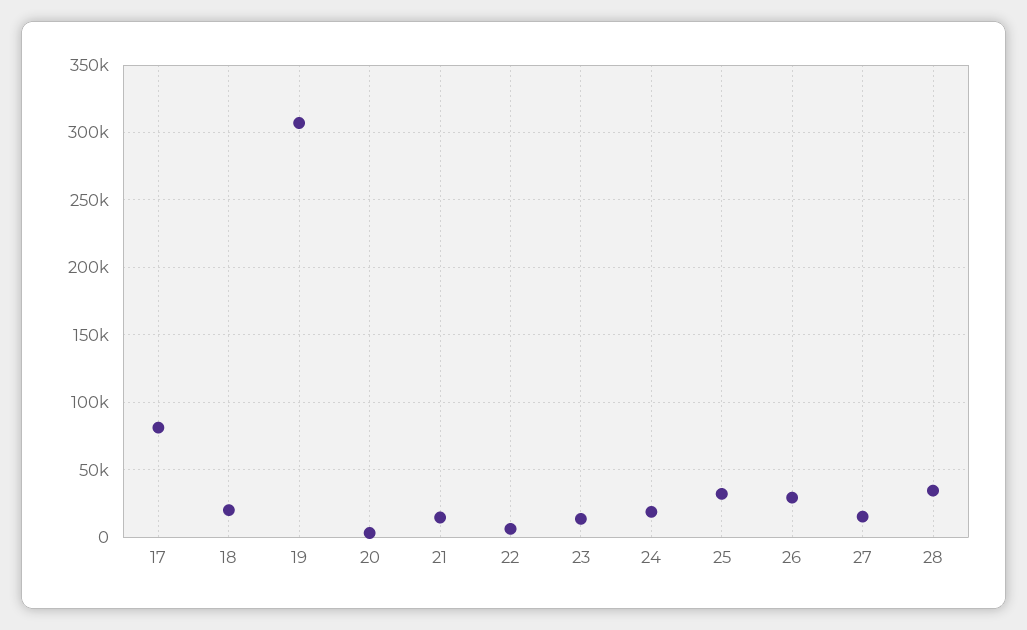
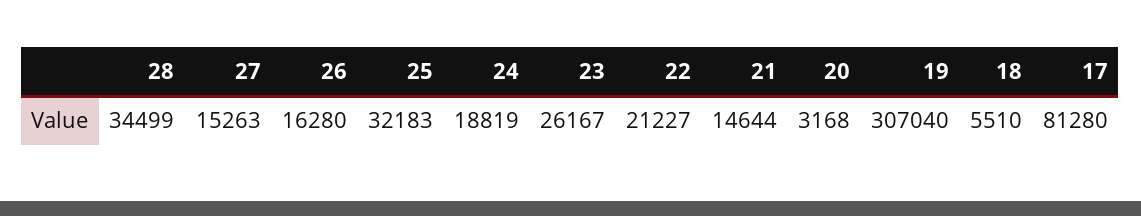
18: 20000 -> 5510
22: 5000 -> 21227
23: 15000 -> 26167
26: 30000 -> 16280

